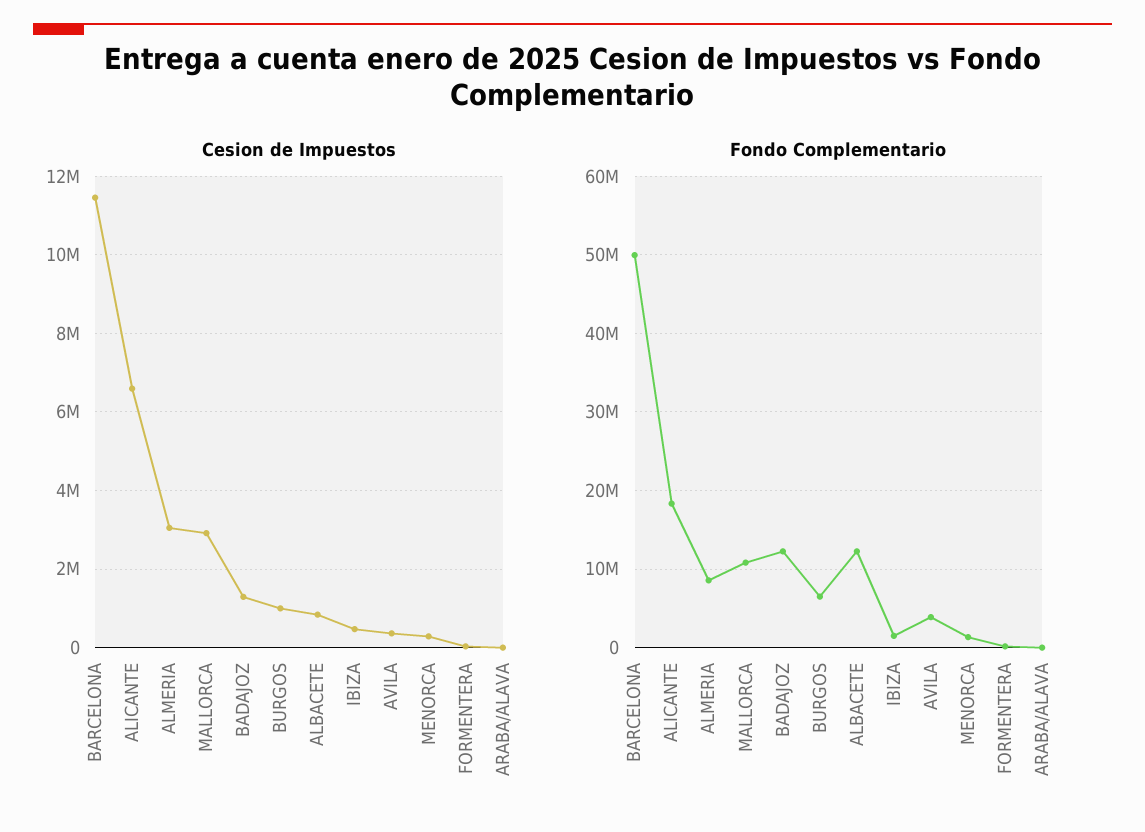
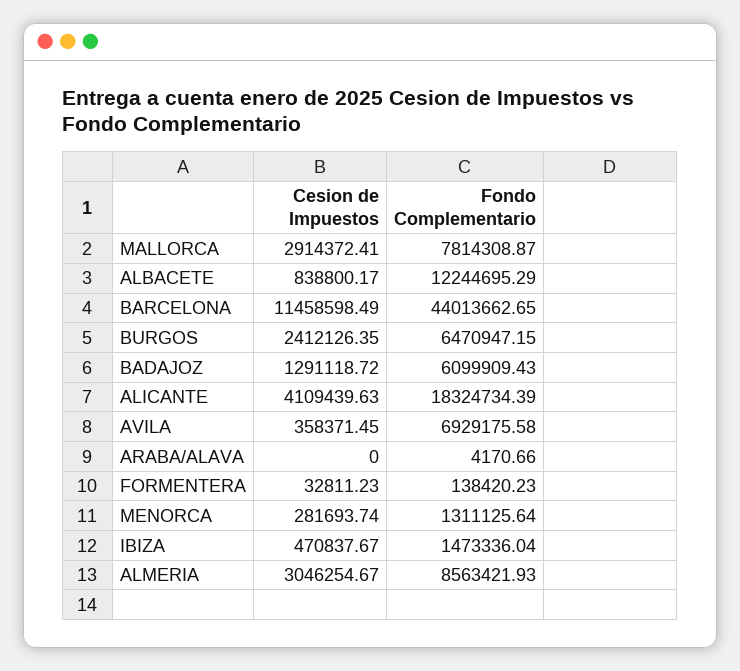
Cesion de Impuestos, ALICANTE: 6600000 -> 4109439.63
Cesion de Impuestos, BURGOS: 1000000 -> 2412126.35
Fondo Complementario, BARCELONA: 50000000 -> 44013662.65
Fondo Complementario, MALLORCA: 11000000 -> 7814308.87
Fondo Complementario, BADAJOZ: 12000000 -> 6099909.43
Fondo Complementario, AVILA: 4000000 -> 6929175.58

